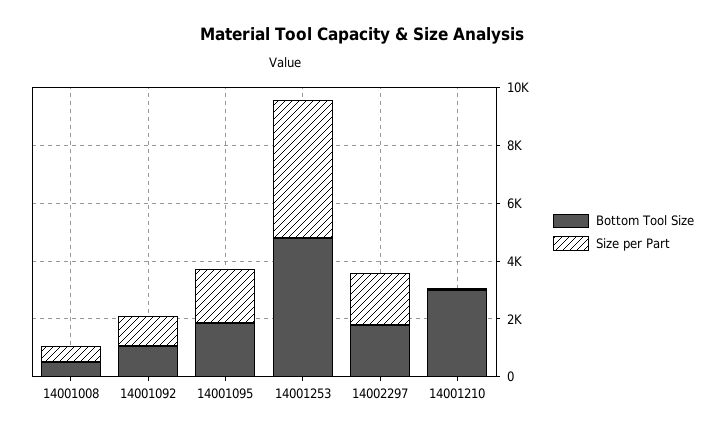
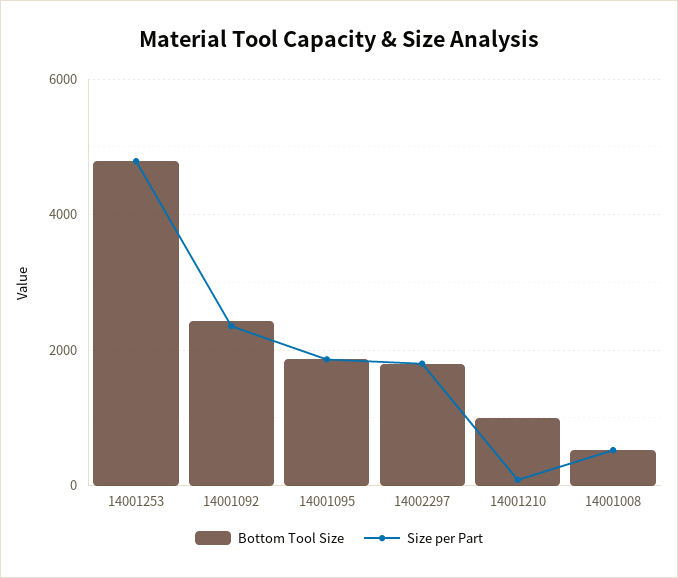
Bottom Tool Size, 14001092: 1000 -> 2400
Size per Part, 14001092: 1000 -> 2400
Bottom Tool Size, 14001210: 3000 -> 1000

